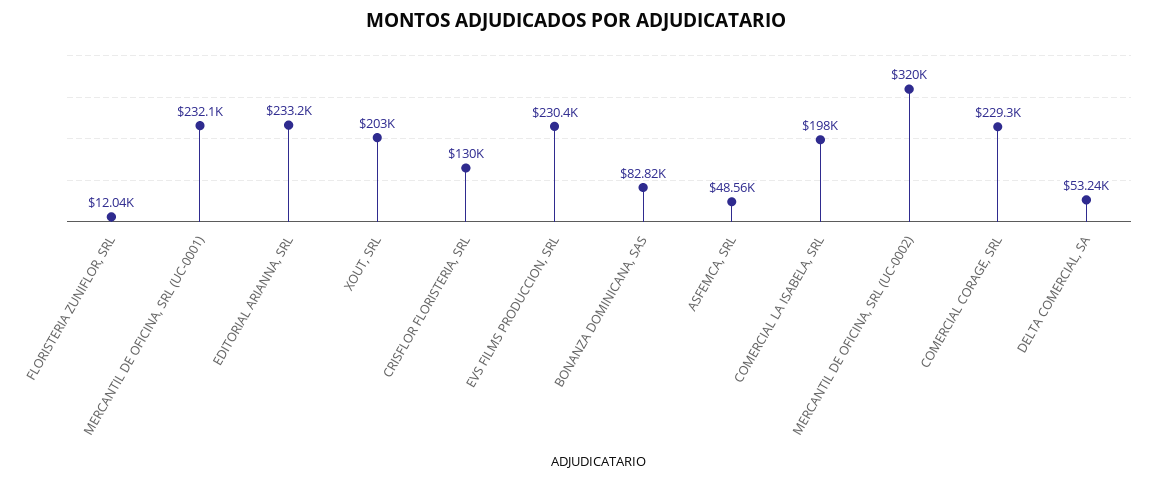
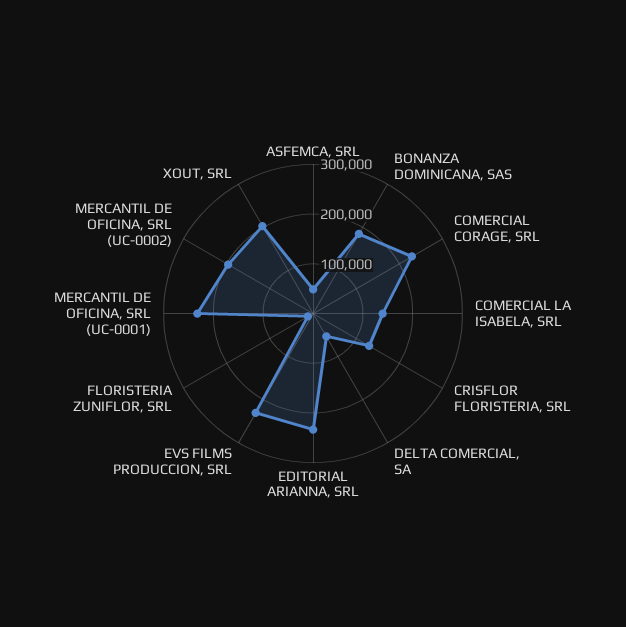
BONANZA DOMINICANA, SAS: 82820 -> 180000
COMERCIAL LA ISABELA, SRL: 198000 -> 140000
MERCANTIL DE OFICINA, SRL (UC-0002): 320000 -> 200000

